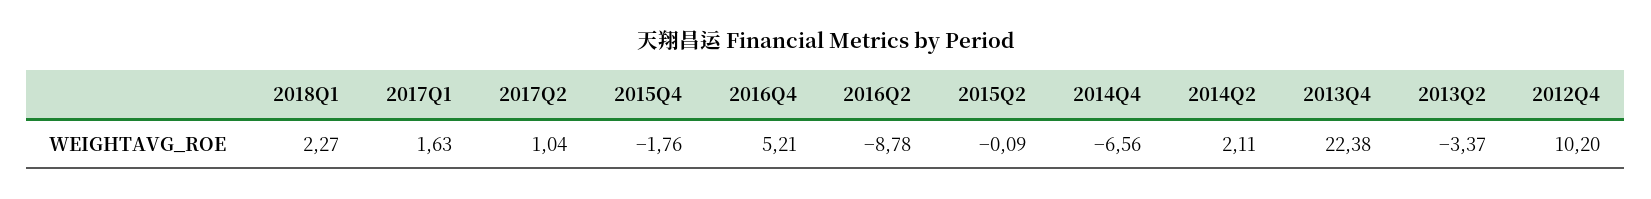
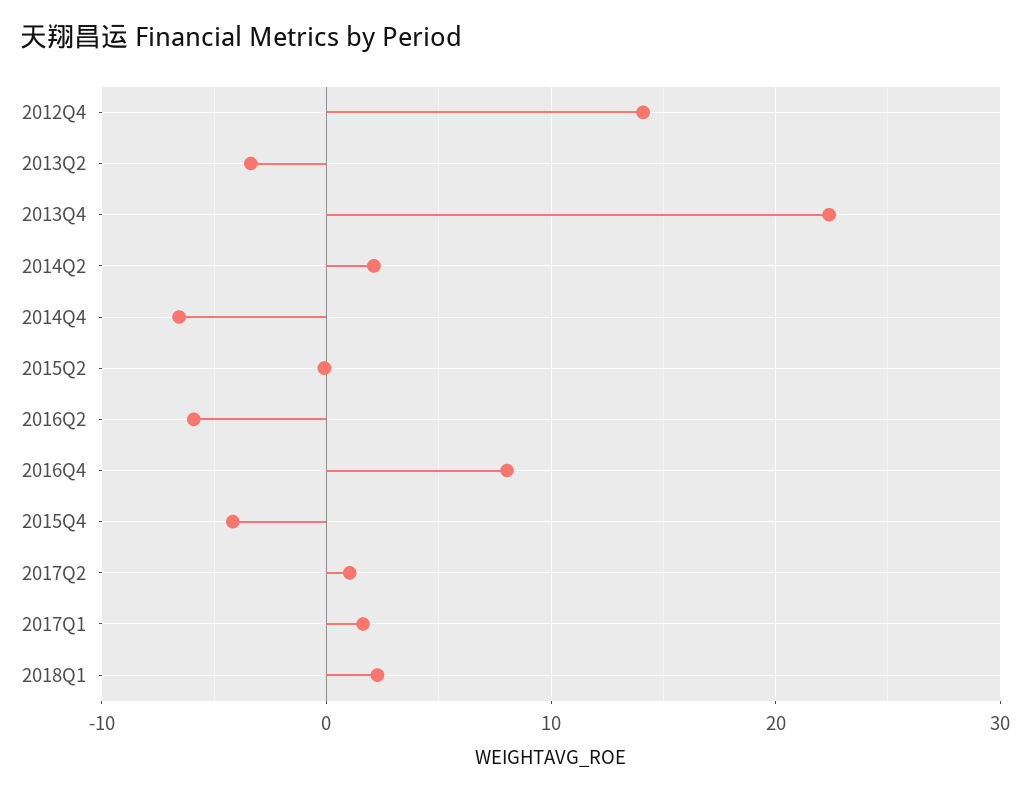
2015Q4: -1.76 -> -4
2016Q4: 5.21 -> 8
2016Q2: -8.78 -> -6
2012Q4: 10.2 -> 14

